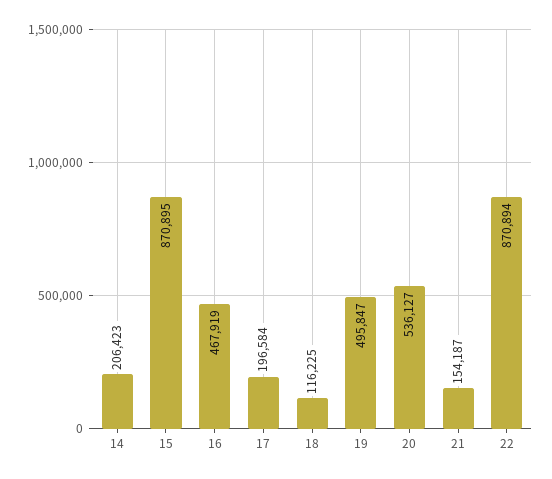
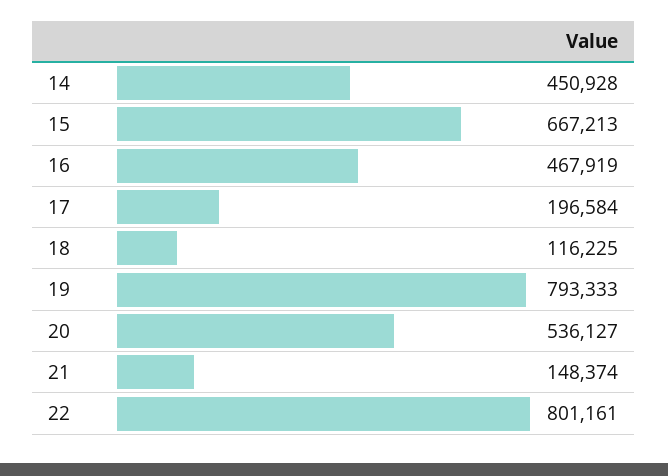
14: 206423 -> 450928
15: 870895 -> 667213
19: 495847 -> 793333
21: 154187 -> 148374
22: 870894 -> 801161

